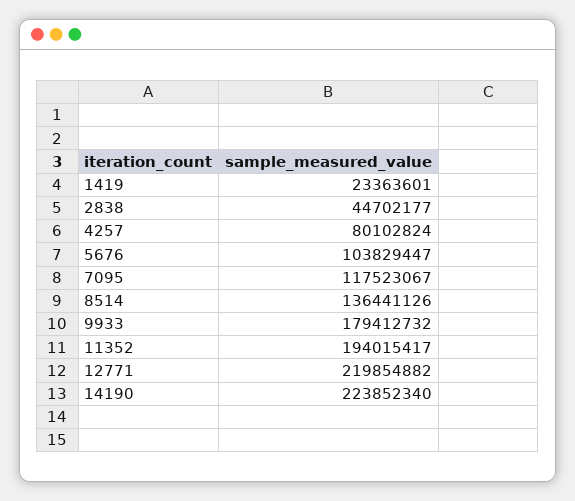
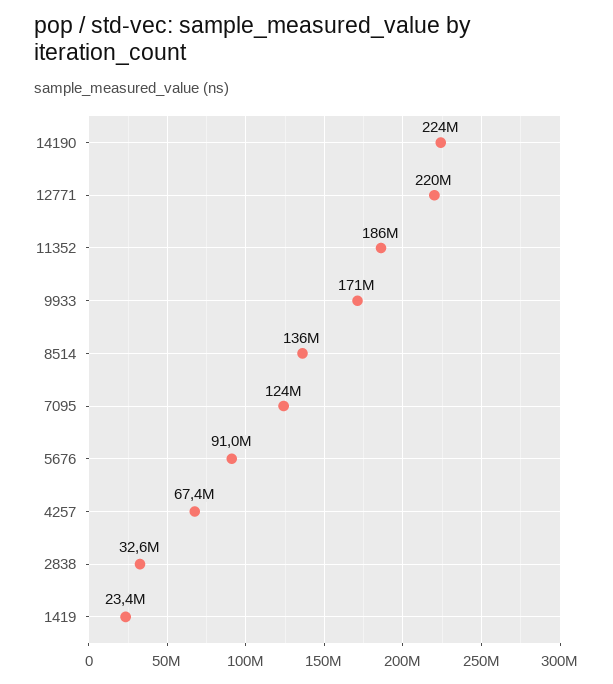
2838: 44702177 -> 32600000
4257: 80102824 -> 67400000
5676: 103829447 -> 91000000
7095: 117523067 -> 124000000
9933: 179412732 -> 171000000
11352: 194015417 -> 186000000

